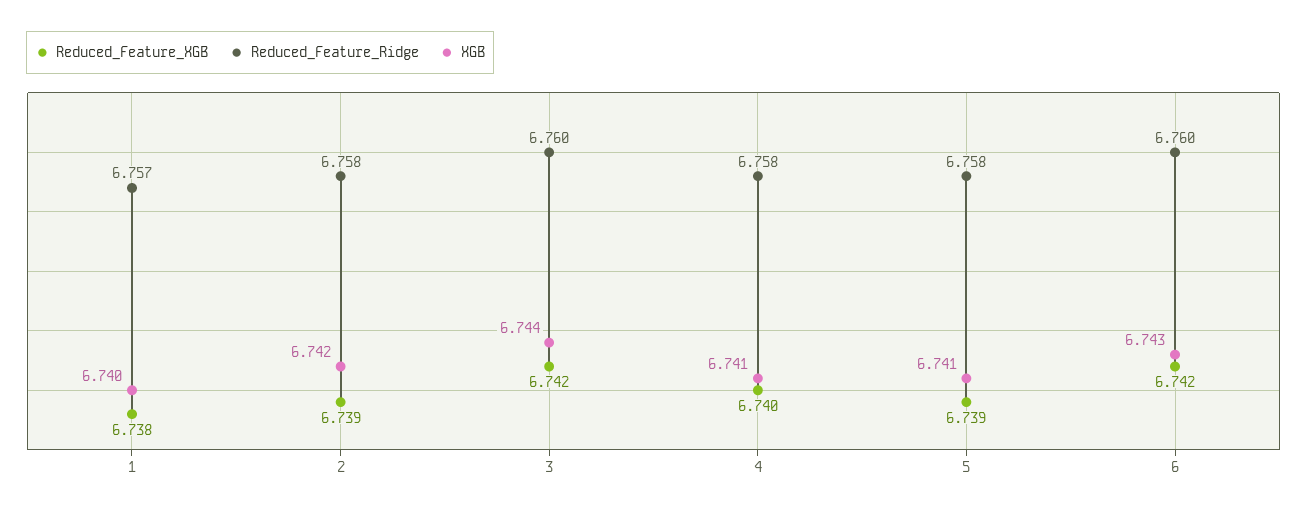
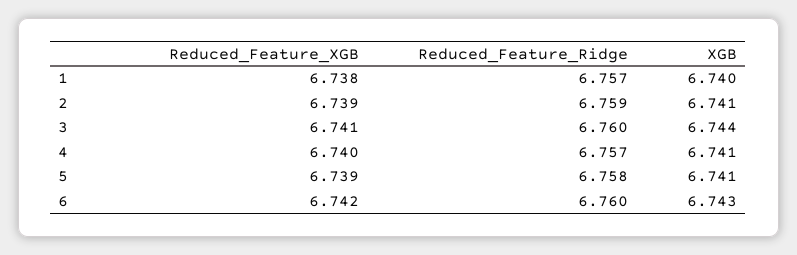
Reduced_Feature_Ridge, 2: 6.758 -> 6.759
XGB, 2: 6.742 -> 6.741
Reduced_Feature_XGB, 3: 6.742 -> 6.741
Reduced_Feature_Ridge, 4: 6.758 -> 6.757

